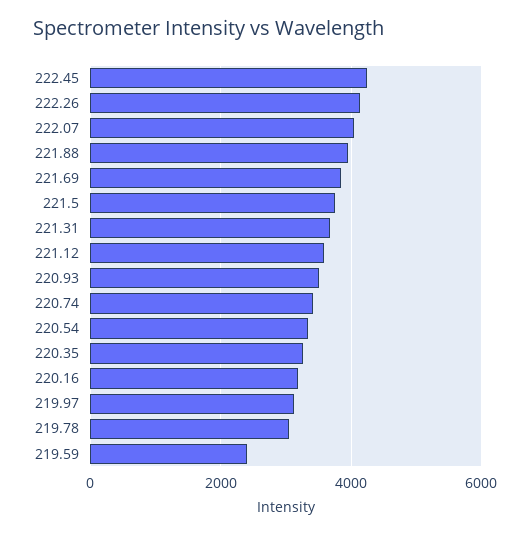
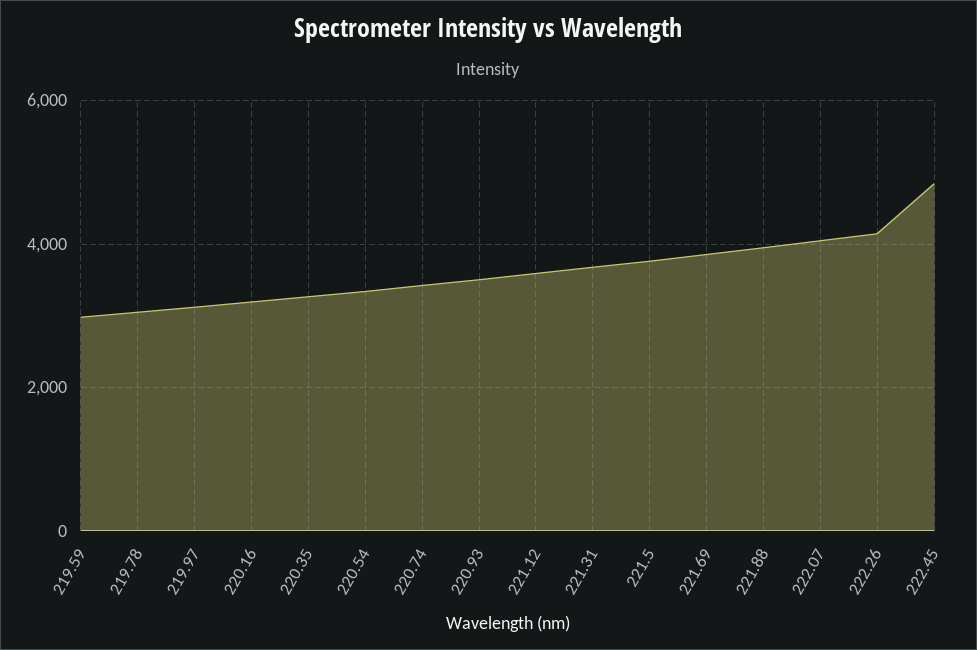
222.45: 4200 -> 4800
219.59: 2400 -> 3000

